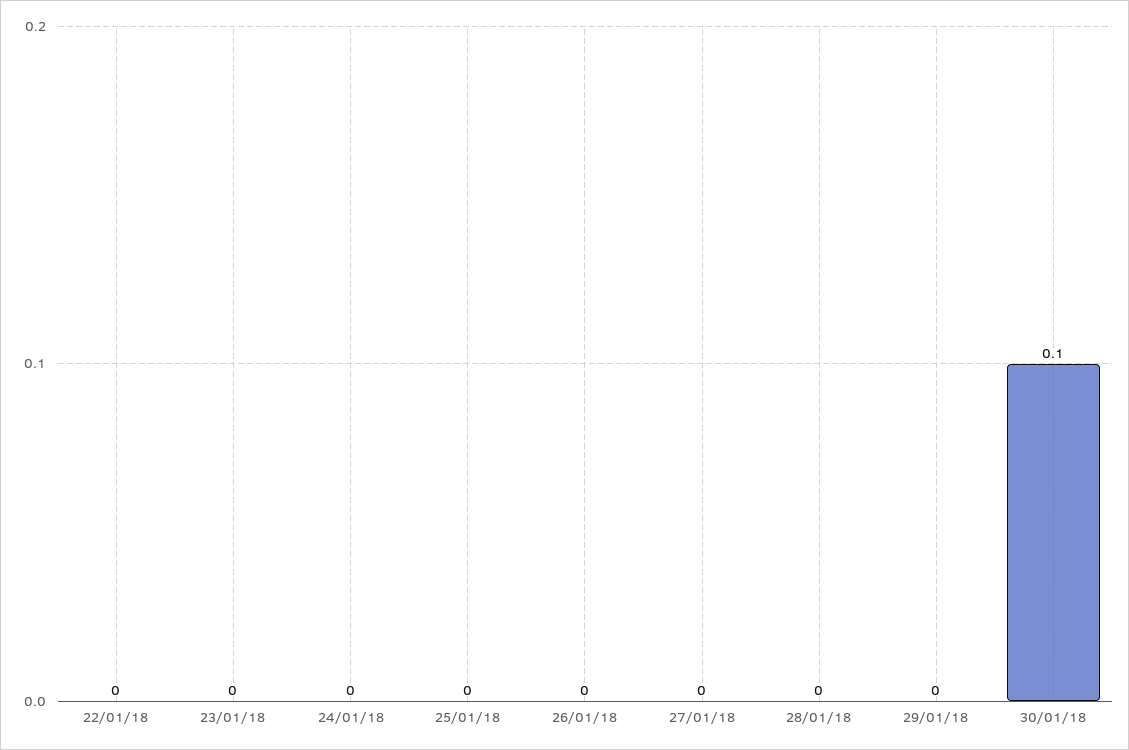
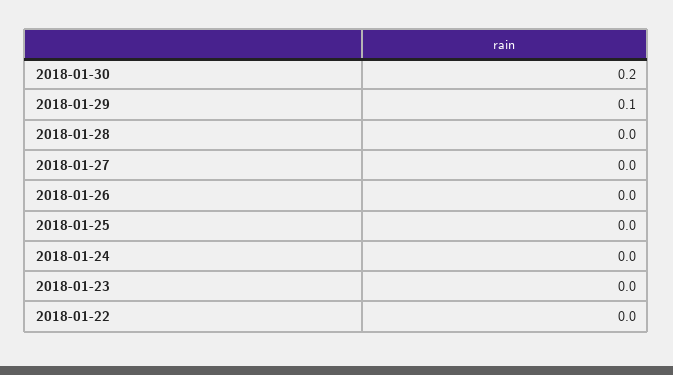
29/01/18: 0 -> 0.1
30/01/18: 0.1 -> 0.2

